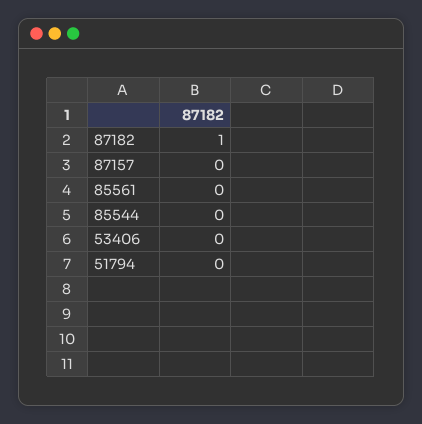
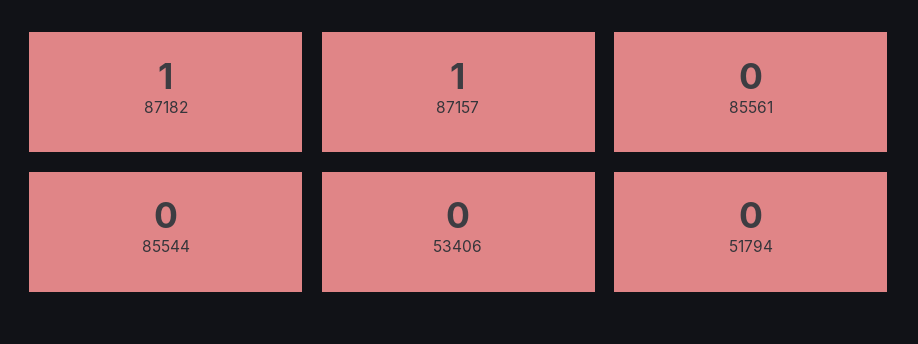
87157: 0 -> 1

